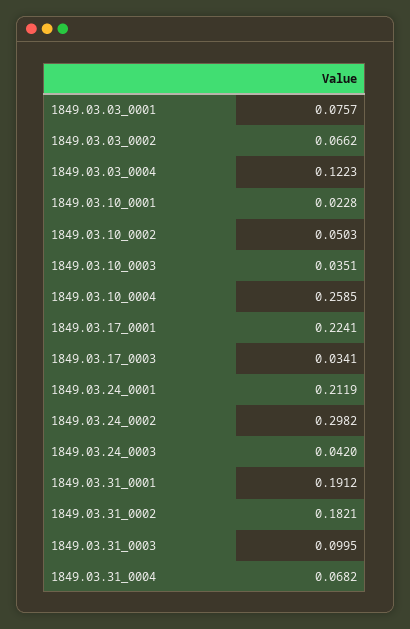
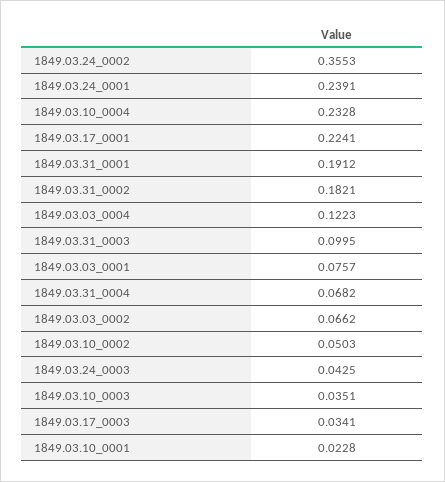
1849.03.10_0004: 0.2585 -> 0.2328
1849.03.24_0001: 0.2119 -> 0.2391
1849.03.24_0002: 0.2982 -> 0.3553
1849.03.24_0003: 0.042 -> 0.0425

